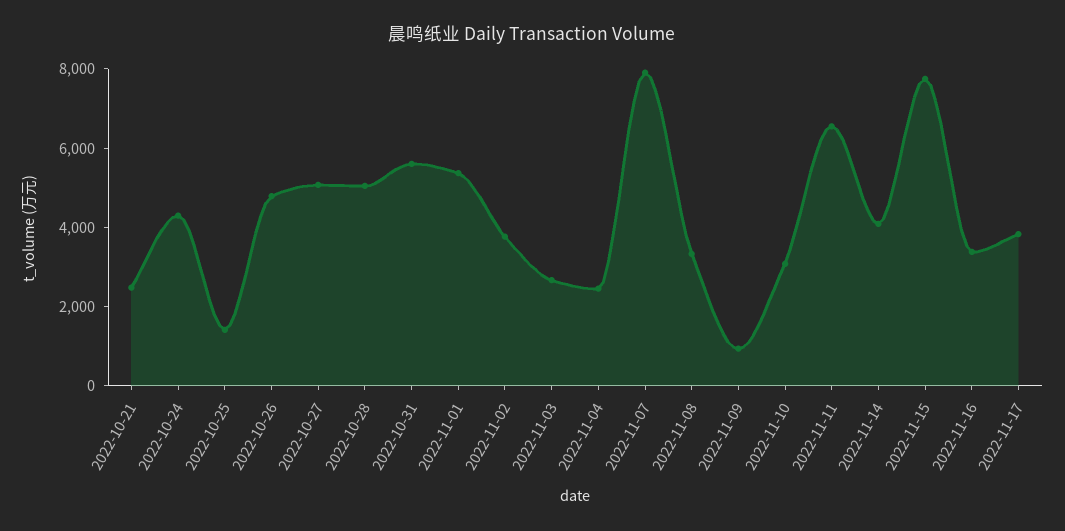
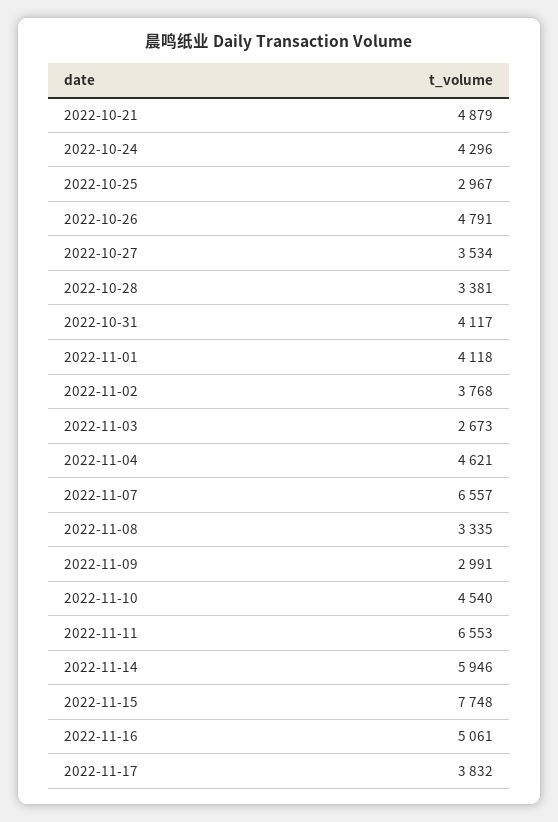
2022-10-21: 2500 -> 4879
2022-10-25: 1500 -> 2967
2022-10-27: 5000 -> 3534
2022-10-28: 5000 -> 3381
2022-10-31: 5500 -> 4117
2022-11-01: 5500 -> 4118
2022-11-04: 2500 -> 4621
2022-11-07: 8000 -> 6557
2022-11-09: 1000 -> 2991
2022-11-10: 3000 -> 4540
2022-11-14: 4000 -> 5946
2022-11-16: 3500 -> 5061

